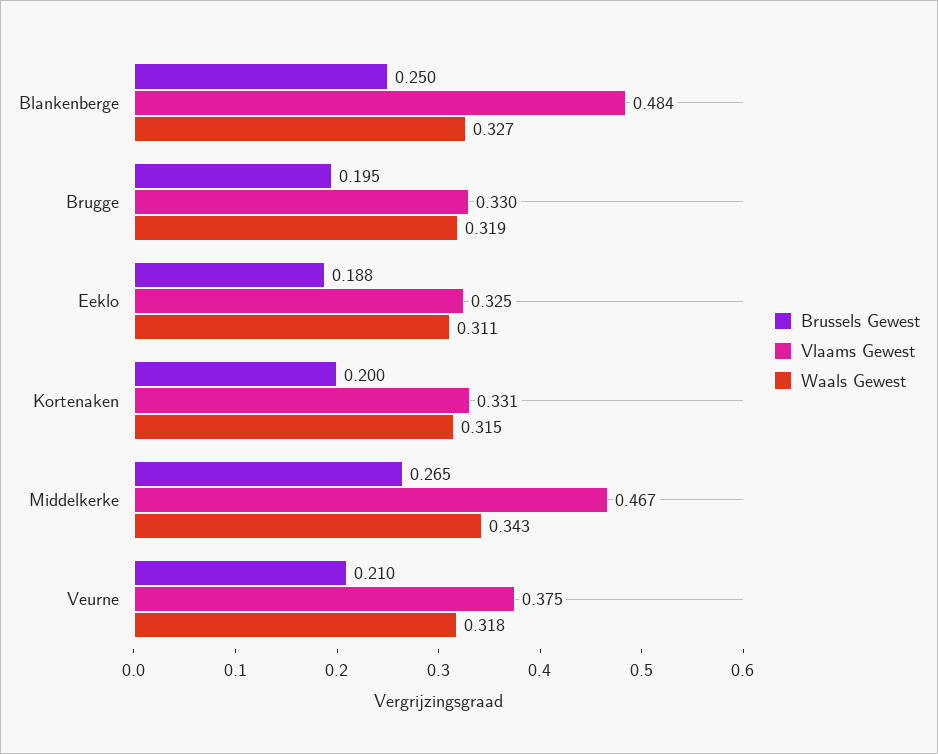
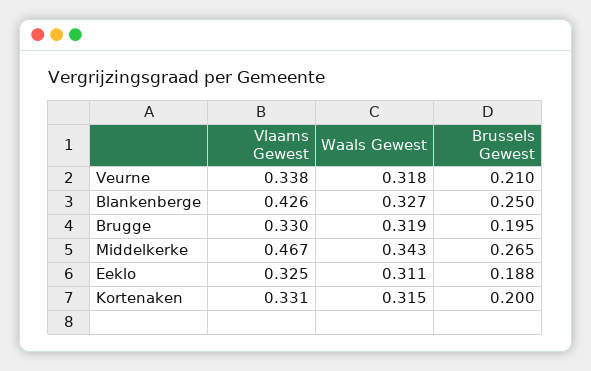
Vlaams Gewest, Blankenberge: 0.484 -> 0.426
Vlaams Gewest, Veurne: 0.375 -> 0.338

